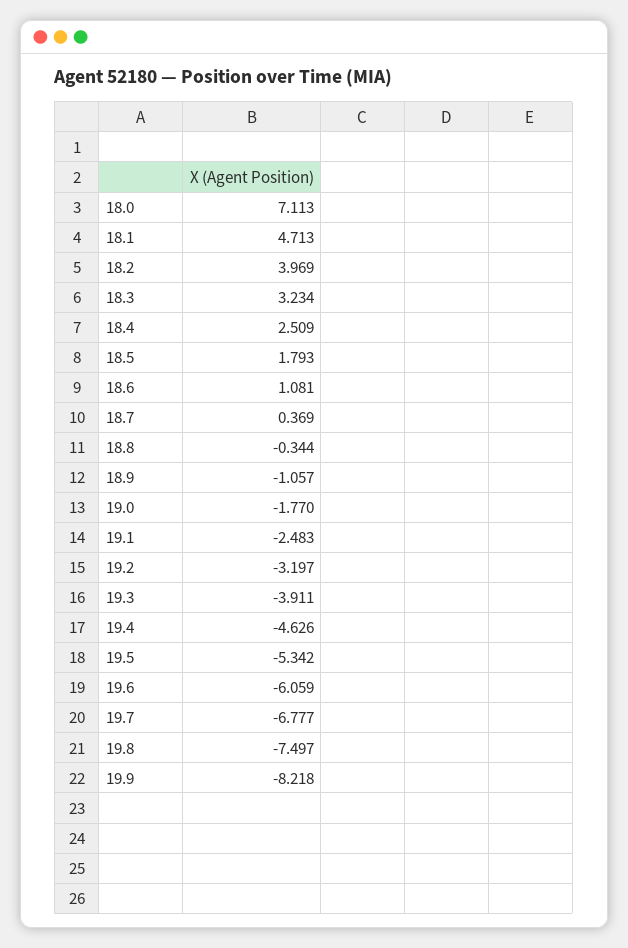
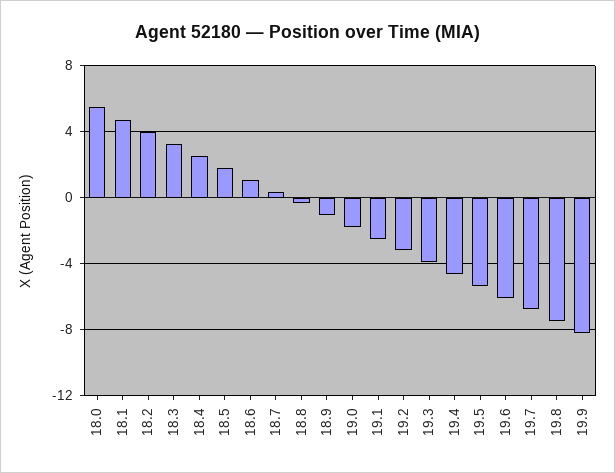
18.0: 7.113 -> 5.5

